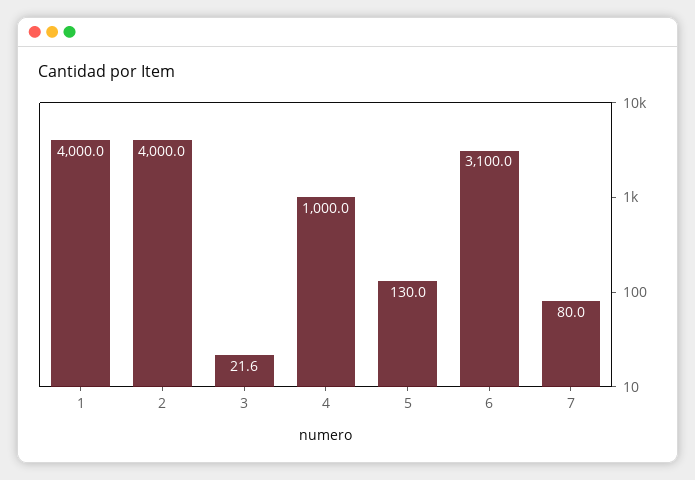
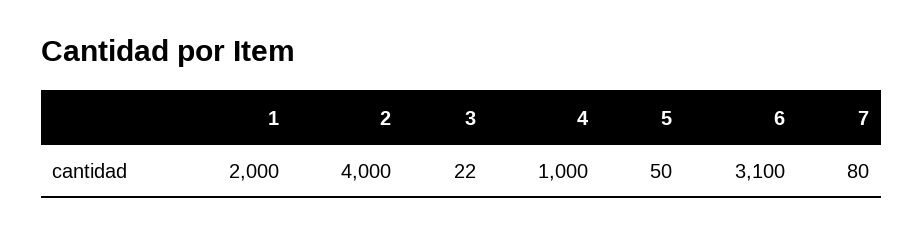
1: 4000 -> 2000
5: 130 -> 50

